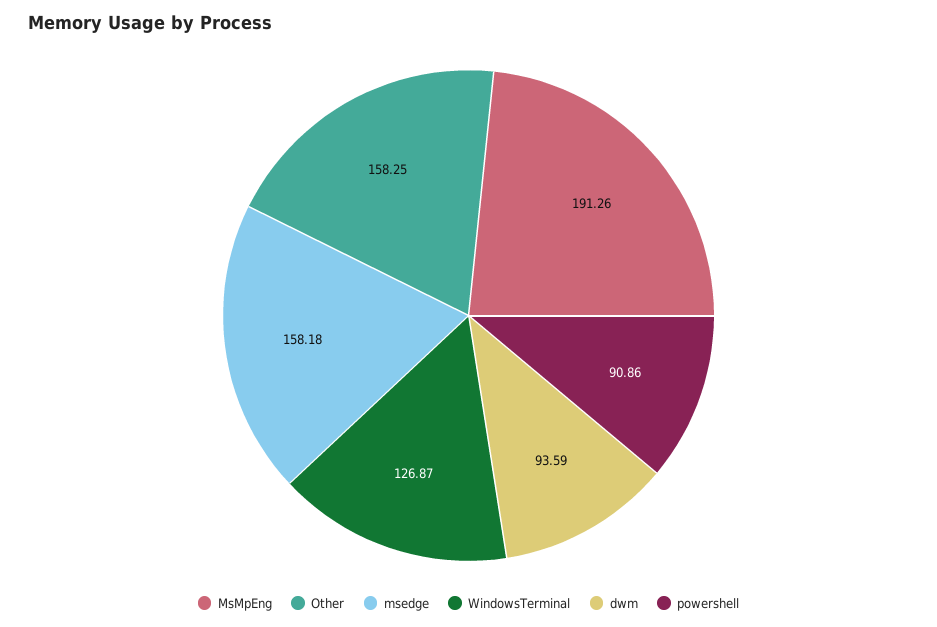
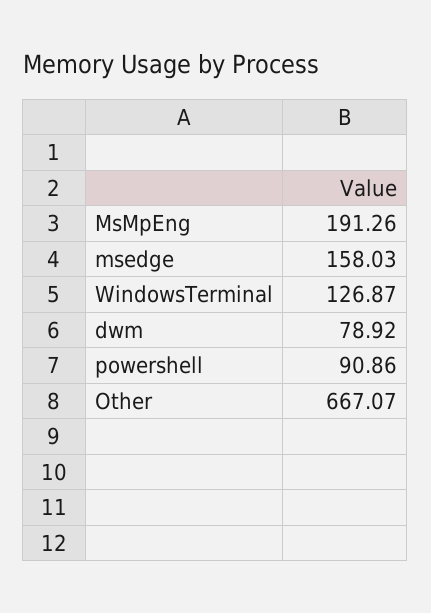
Other: 158.25 -> 667.07
msedge: 158.18 -> 158.03
dwm: 93.59 -> 78.92

